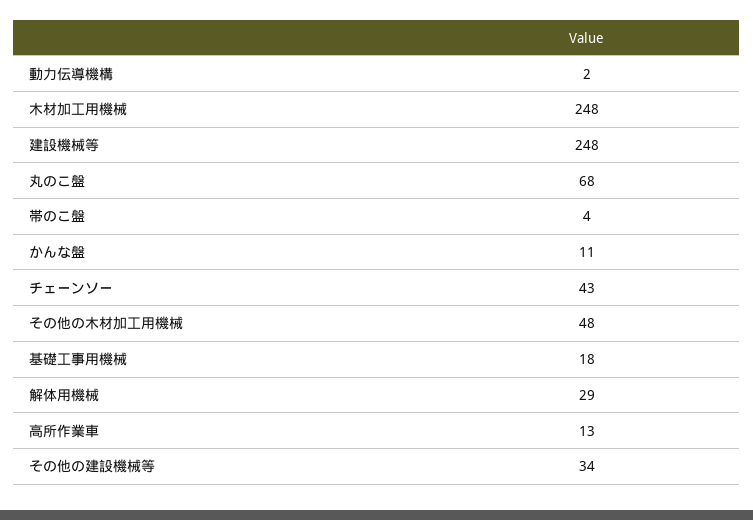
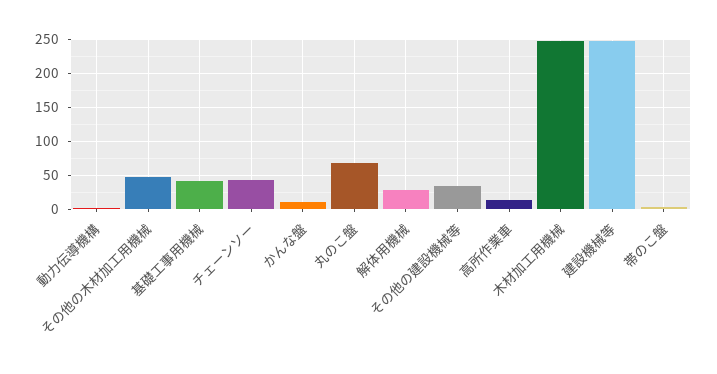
基礎工事用機械: 18 -> 40

